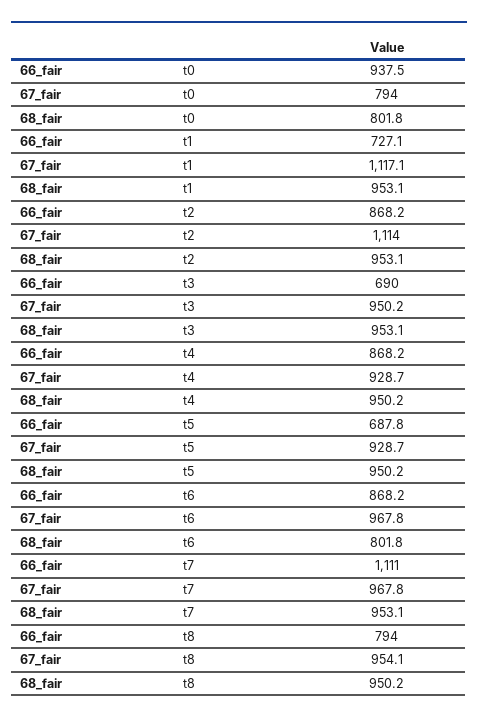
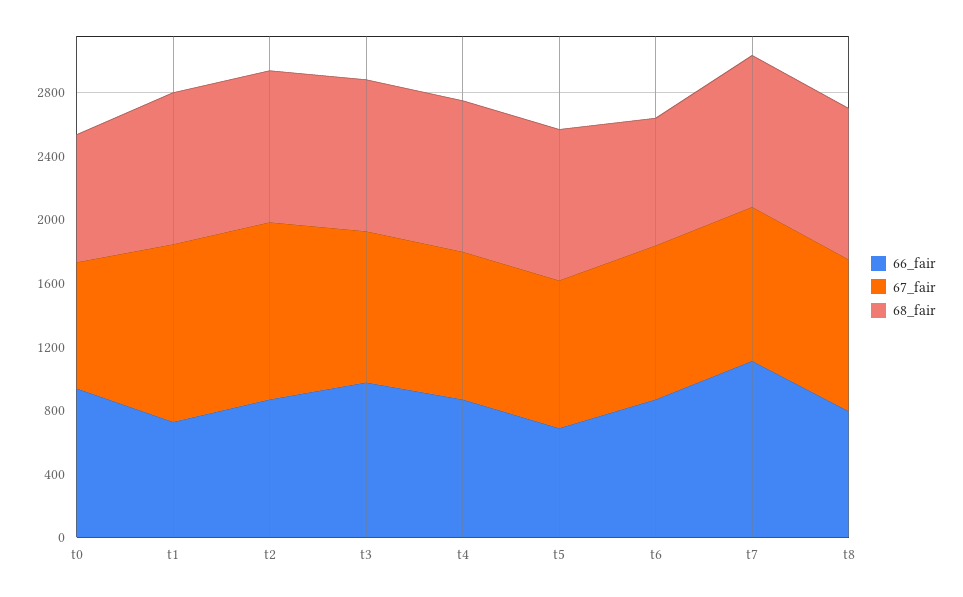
66_fair, t3: 690 -> 1000

